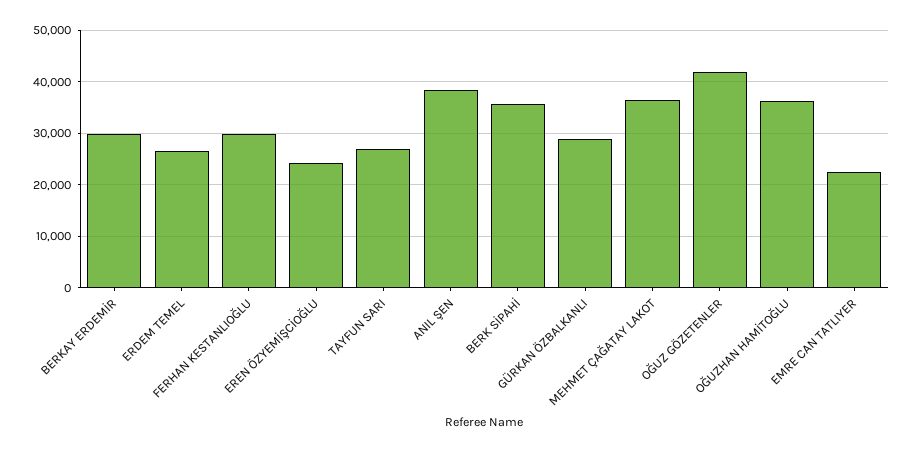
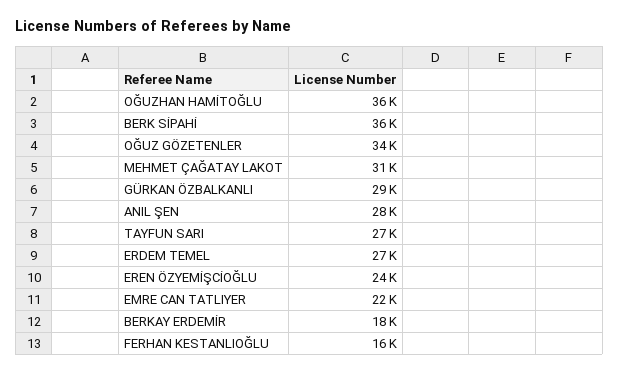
BERKAY ERDEMİR: 30000 -> 18000
FERHAN KESTANLIOĞLU: 30000 -> 16000
ANIL ŞEN: 38000 -> 28000
MEHMET ÇAĞATAY LAKOT: 36000 -> 31000
OĞUZ GÖZETENLER: 42000 -> 34000

